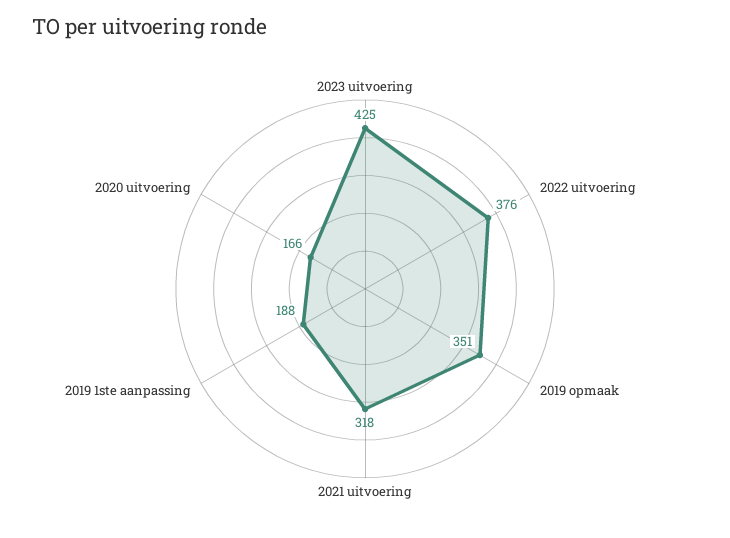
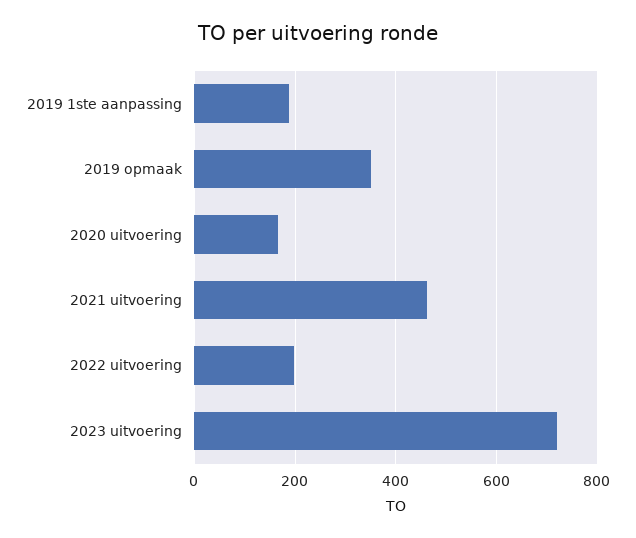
2023 uitvoering: 425 -> 720
2022 uitvoering: 376 -> 200
2021 uitvoering: 318 -> 460

